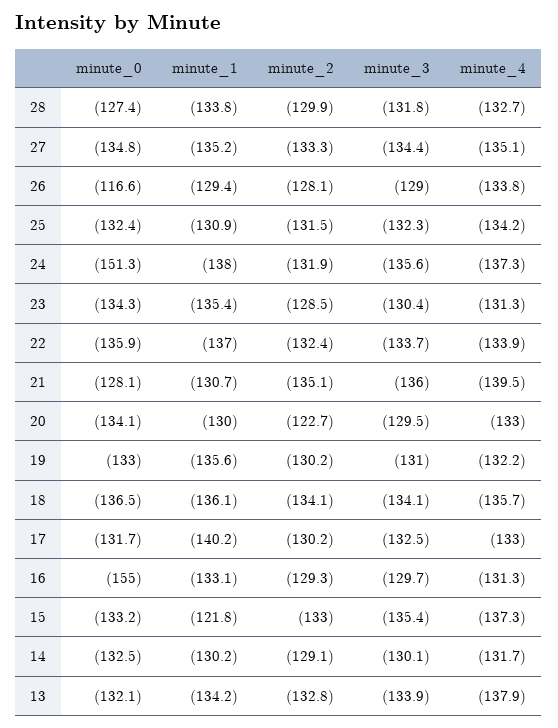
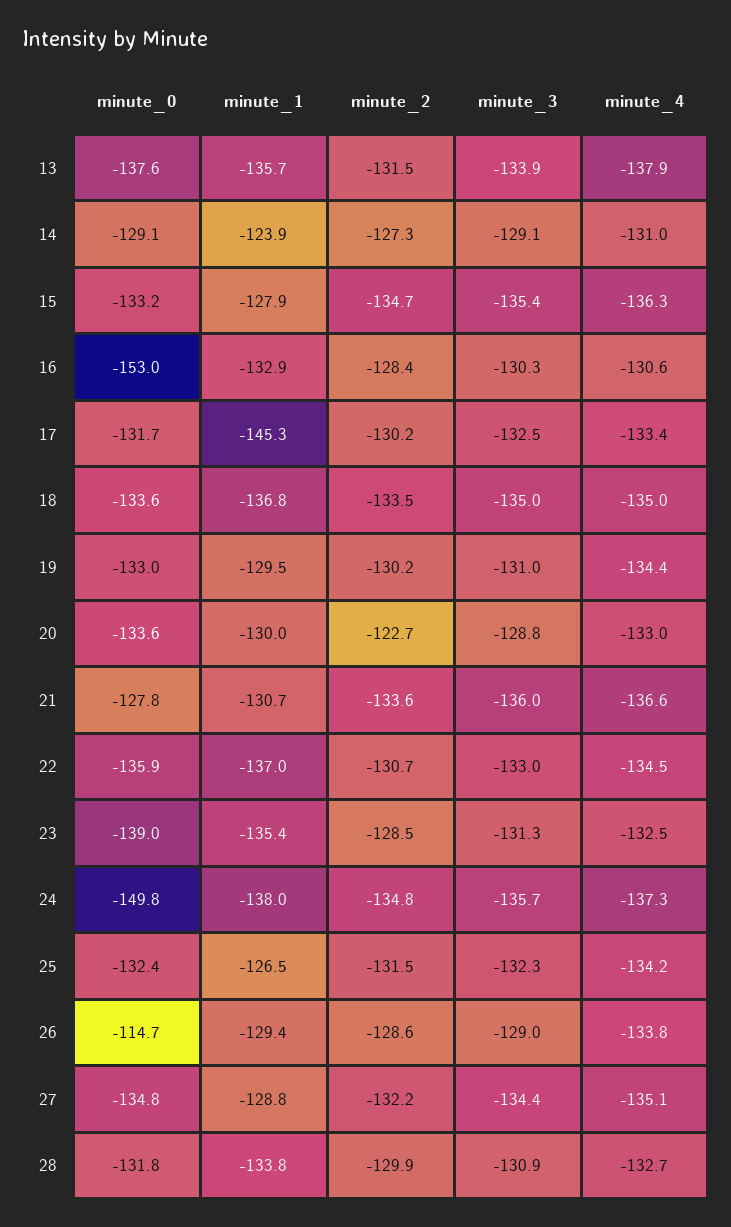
minute_0, 28: -127.4 -> -131.8
minute_3, 28: -131.8 -> -130.9
minute_1, 27: -135.2 -> -128.8
minute_2, 27: -133.3 -> -132.2
minute_0, 26: -116.6 -> -114.7
minute_2, 26: -128.1 -> -128.6
minute_1, 25: -130.9 -> -126.5
minute_0, 24: -151.3 -> -149.8
minute_2, 24: -131.9 -> -134.8
minute_3, 24: -135.6 -> -135.7
minute_0, 23: -134.3 -> -139
minute_3, 23: -130.4 -> -131.3
minute_4, 23: -131.3 -> -132.5
minute_2, 22: -132.4 -> -130.7
minute_3, 22: -133.7 -> -133
minute_4, 22: -133.9 -> -134.5
minute_0, 21: -128.1 -> -127.8
minute_2, 21: -135.1 -> -133.6
minute_4, 21: -139.5 -> -136.6
minute_0, 20: -134.1 -> -133.6
minute_3, 20: -129.5 -> -128.8
minute_1, 19: -135.6 -> -129.5
minute_4, 19: -132.2 -> -134.4
minute_0, 18: -136.5 -> -133.6
minute_1, 18: -136.1 -> -136.8
minute_2, 18: -134.1 -> -133.5
minute_3, 18: -134.1 -> -135
minute_4, 18: -135.7 -> -135
minute_1, 17: -140.2 -> -145.3
minute_4, 17: -133 -> -133.4
minute_0, 16: -155 -> -153
minute_1, 16: -133.1 -> -132.9
minute_2, 16: -129.3 -> -128.4
minute_3, 16: -129.7 -> -130.3
minute_4, 16: -131.3 -> -130.6
minute_1, 15: -121.8 -> -127.9
minute_2, 15: -133 -> -134.7
minute_4, 15: -137.3 -> -136.3
minute_0, 14: -132.5 -> -129.1
minute_1, 14: -130.2 -> -123.9
minute_2, 14: -129.1 -> -127.3
minute_3, 14: -130.1 -> -129.1
minute_4, 14: -131.7 -> -131
minute_0, 13: -132.1 -> -137.6
minute_1, 13: -134.2 -> -135.7
minute_2, 13: -132.8 -> -131.5

